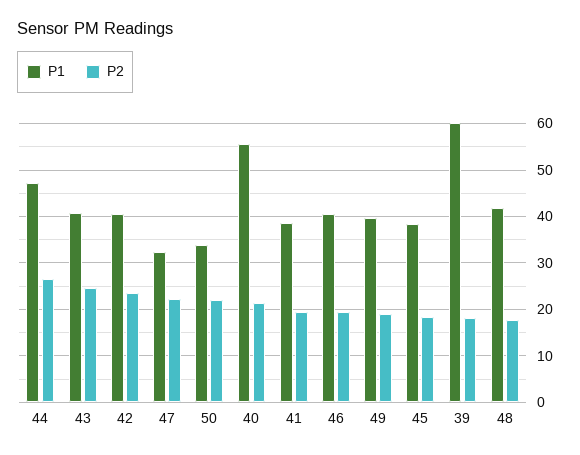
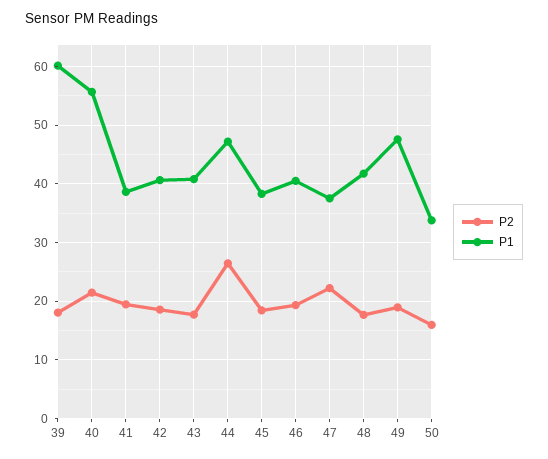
P2, 43: 24 -> 18
P2, 42: 24 -> 18
P1, 47: 32 -> 38
P2, 50: 22 -> 16
P1, 49: 40 -> 48

